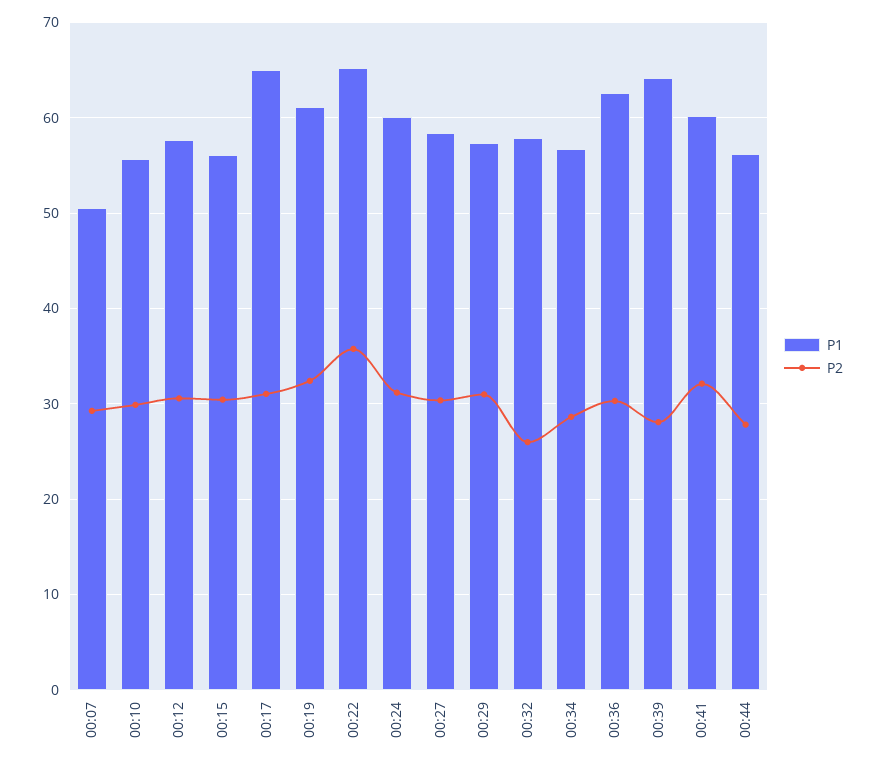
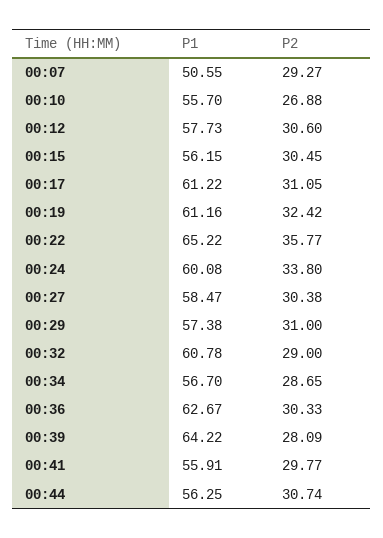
P2, 00:10: 30 -> 26.88
P1, 00:17: 65 -> 61.22
P2, 00:24: 31 -> 33.8
P1, 00:32: 58 -> 60.78
P2, 00:32: 26 -> 29
P1, 00:41: 60 -> 55.91
P2, 00:41: 32 -> 29.77
P2, 00:44: 28 -> 30.74

